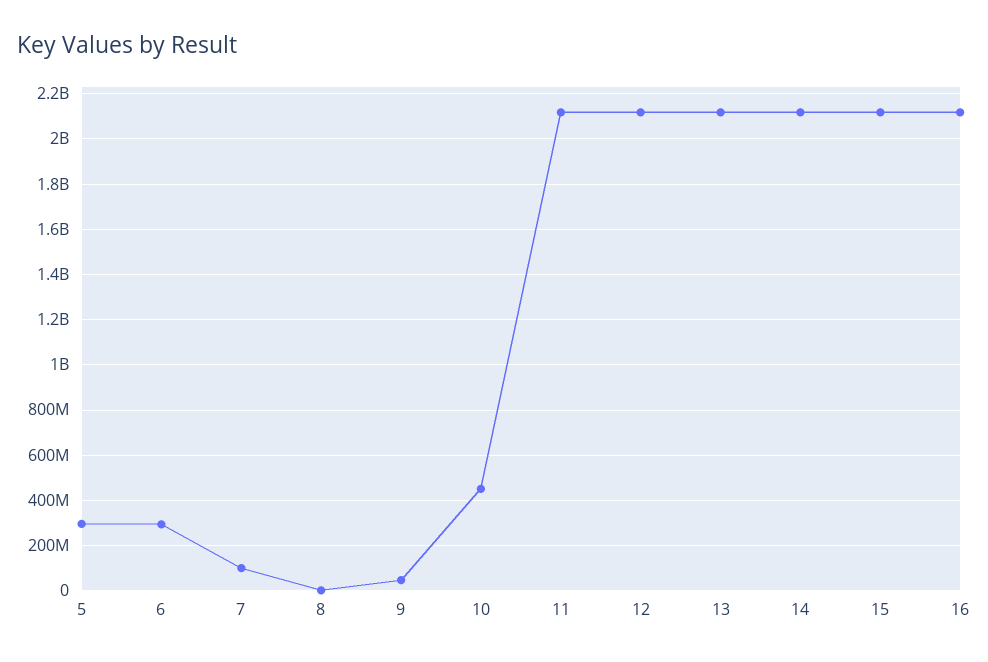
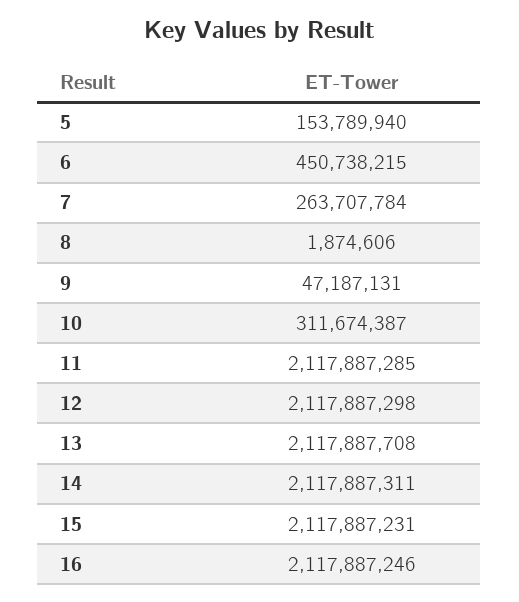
5: 300000000 -> 153789940
6: 300000000 -> 450738215
7: 100000000 -> 263707784
10: 450000000 -> 311674387

